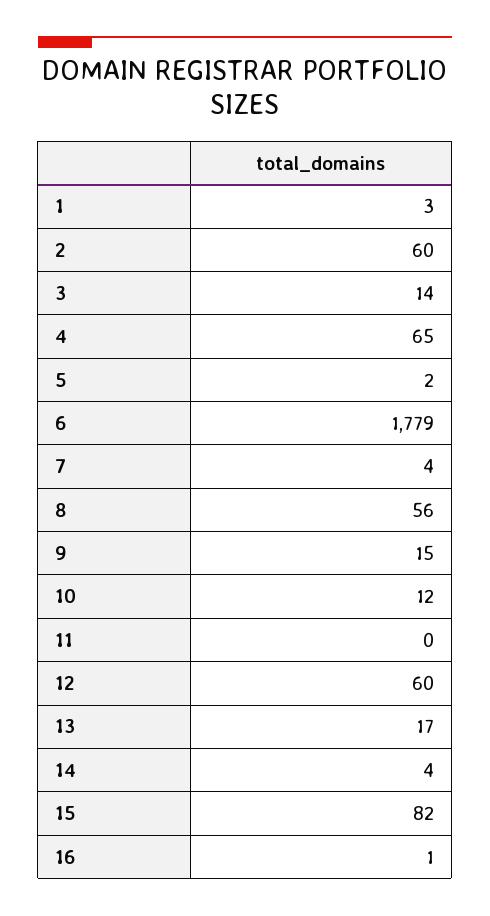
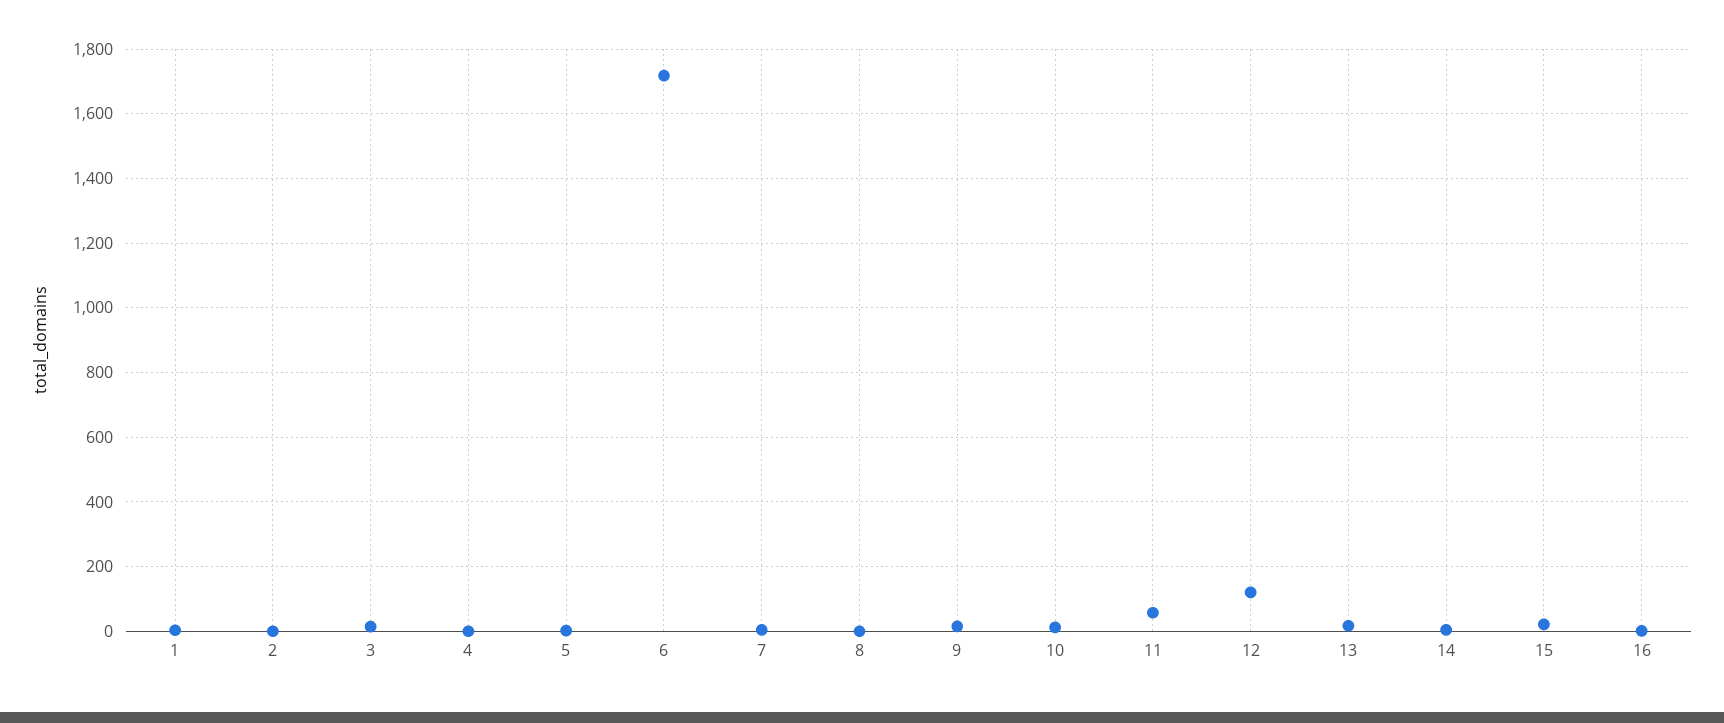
2: 60 -> 0
4: 65 -> 0
6: 1779 -> 1720
8: 56 -> 0
11: 0 -> 60
12: 60 -> 120
15: 82 -> 20

